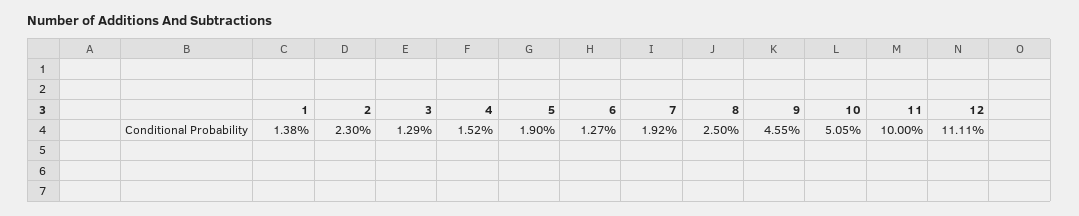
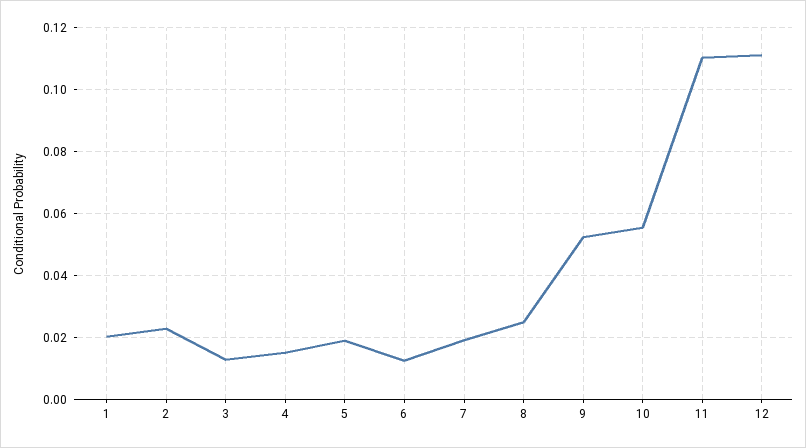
1: 0.0138 -> 0.02
9: 0.0455 -> 0.052
10: 0.0505 -> 0.056
11: 0.1 -> 0.11

